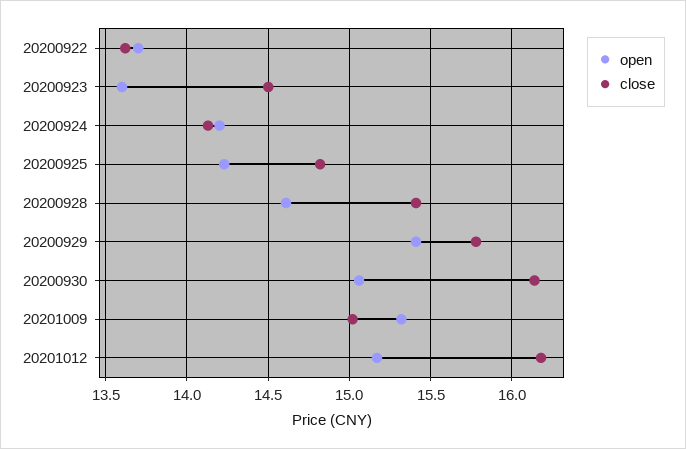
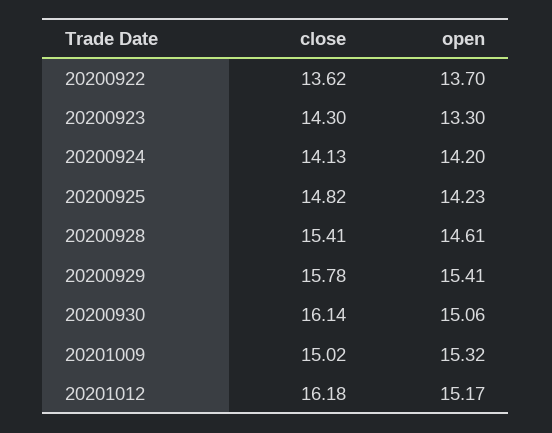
open, 20200923: 13.6 -> 13.3
close, 20200923: 14.5 -> 14.3

